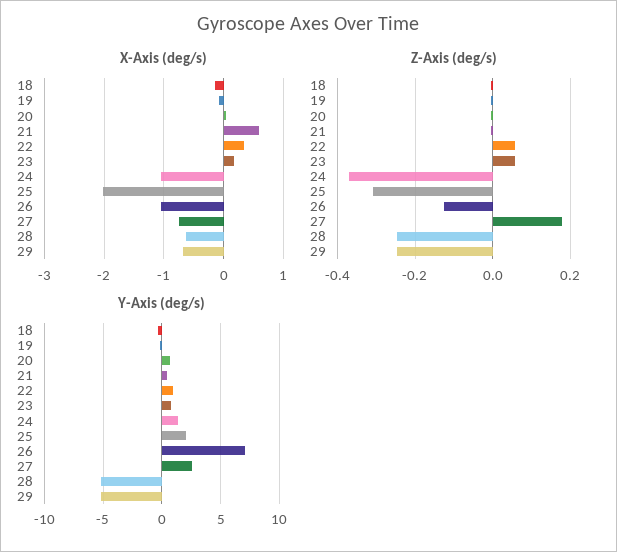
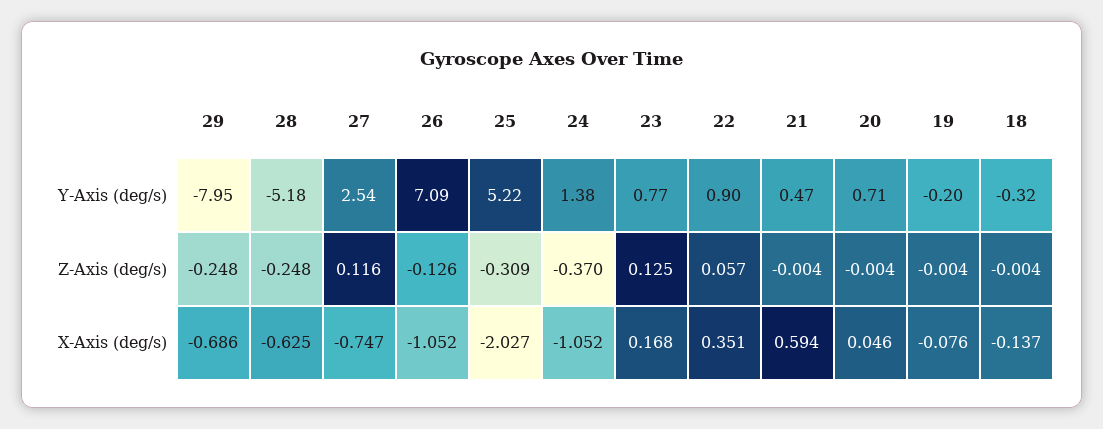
Z-Axis (deg/s), 23: 0.06 -> 0.125
Z-Axis (deg/s), 27: 0.18 -> 0.116
Y-Axis (deg/s), 25: 2 -> 5.22
Y-Axis (deg/s), 29: -5 -> -7.95

